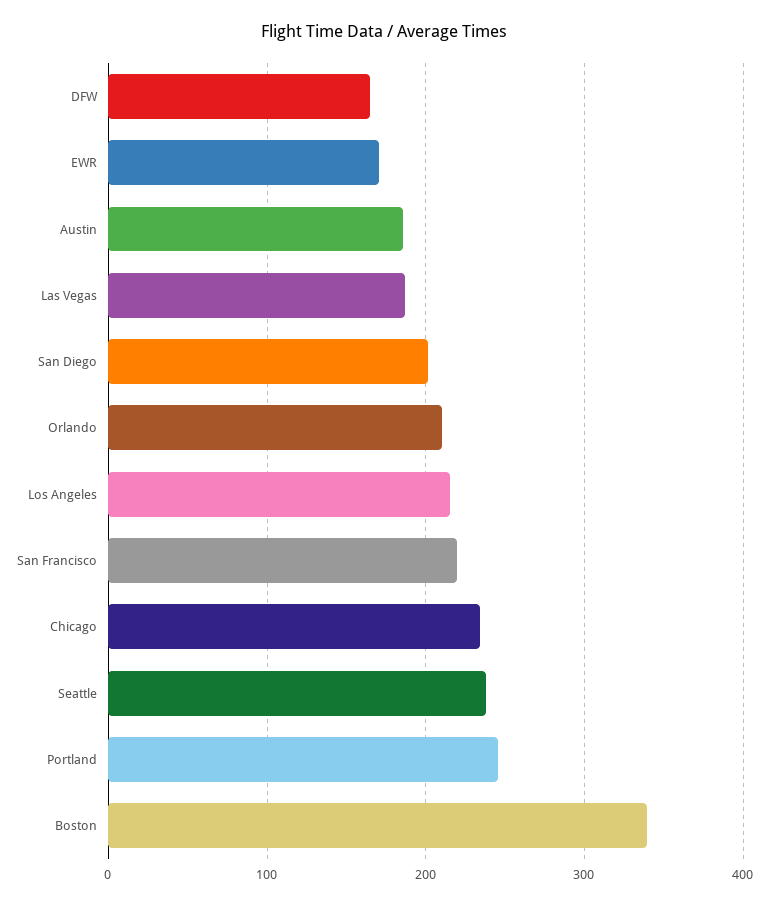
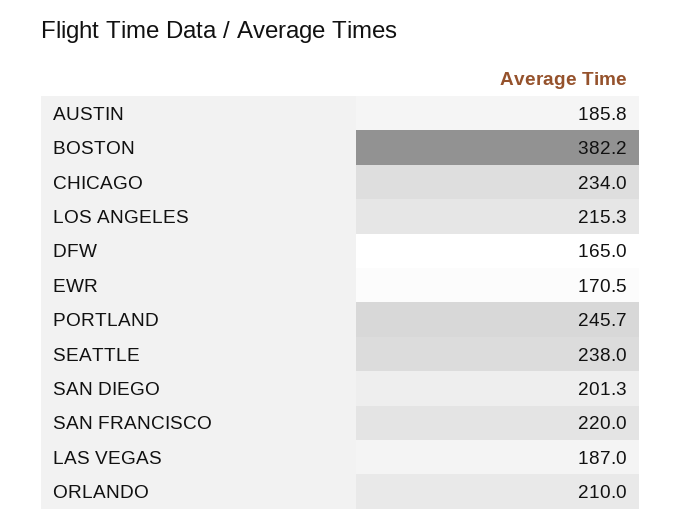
Boston: 340 -> 382.2

